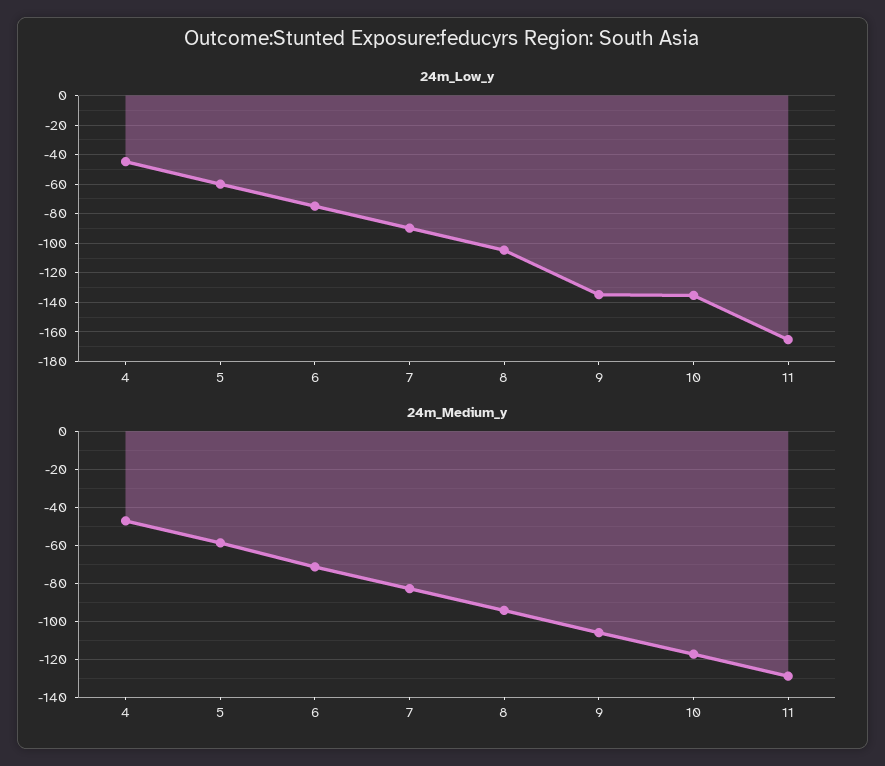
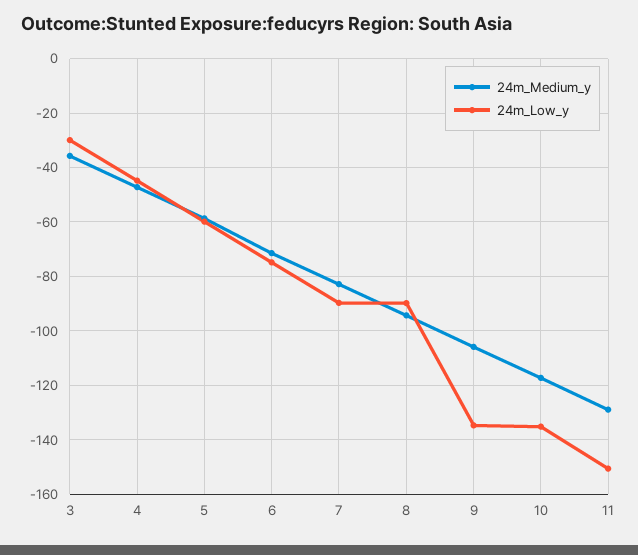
24m_Low_y, 8: -105 -> -90
24m_Low_y, 11: -165 -> -150
24m_Medium_y, 3: none -> -35
24m_Low_y, 3: none -> -30

